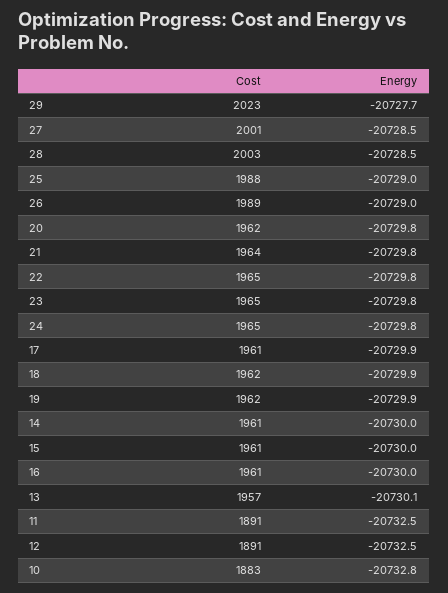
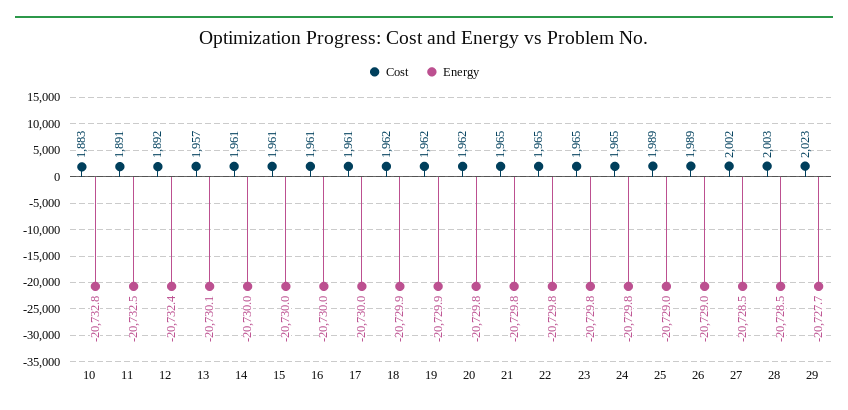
Cost, 27: 2001 -> 2002
Cost, 25: 1988 -> 1989
Cost, 21: 1964 -> 1965
Energy, 17: -20729.9 -> -20730
Cost, 12: 1891 -> 1892
Energy, 12: -20732.5 -> -20732.4

